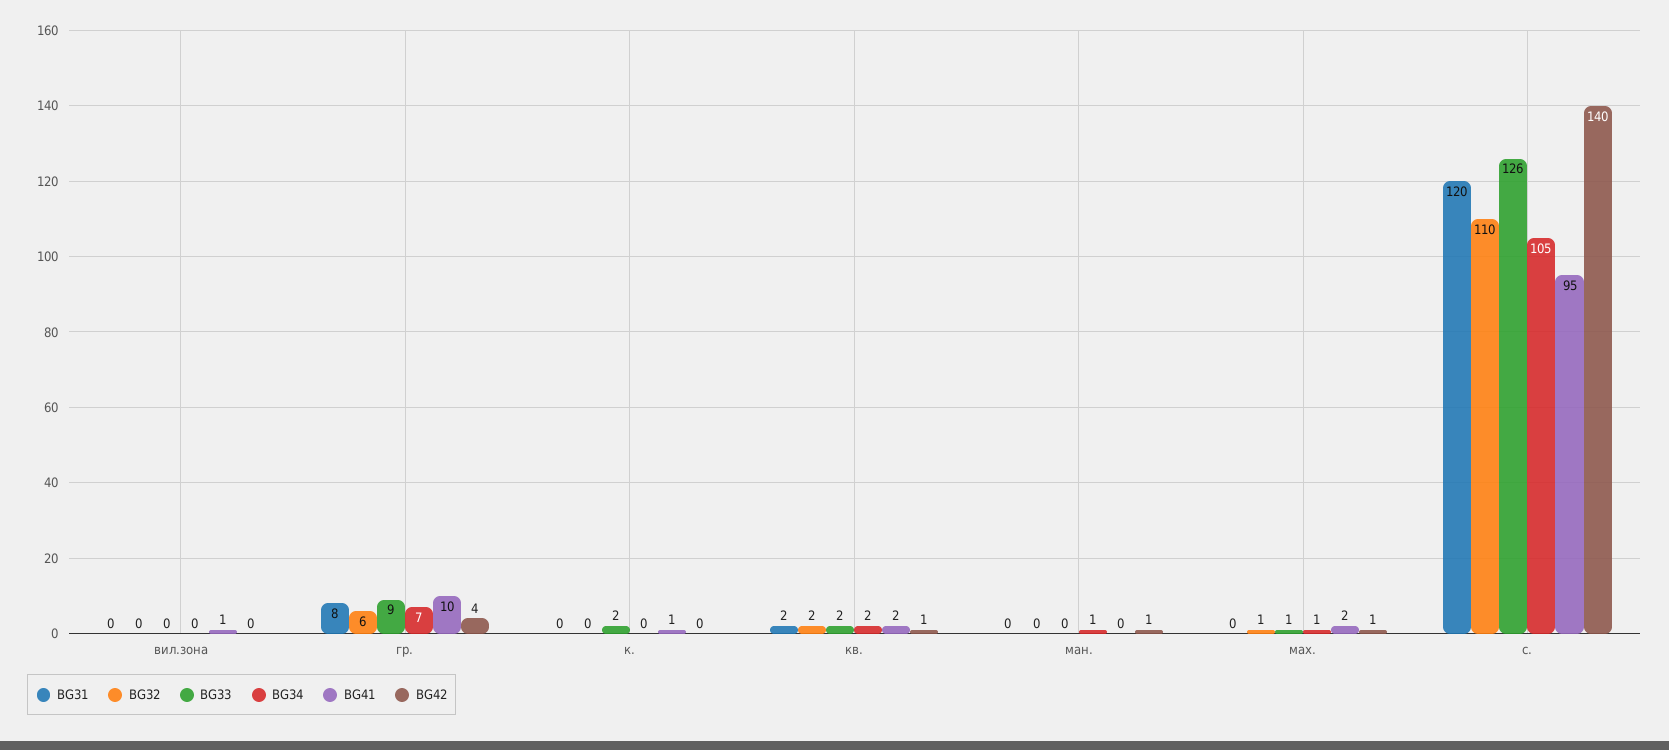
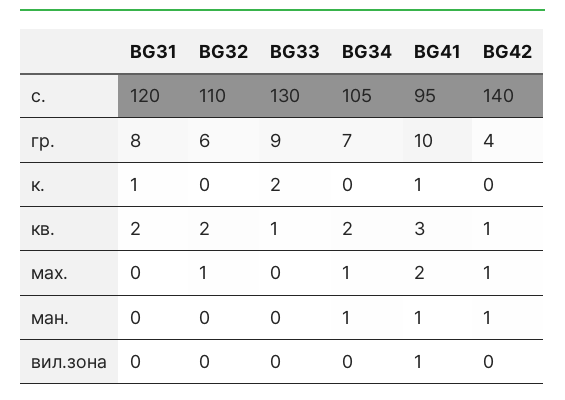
BG31, к.: 0 -> 1
BG33, кв.: 2 -> 1
BG41, кв.: 2 -> 3
BG41, ман.: 0 -> 1
BG33, мах.: 1 -> 0
BG33, с.: 126 -> 130

